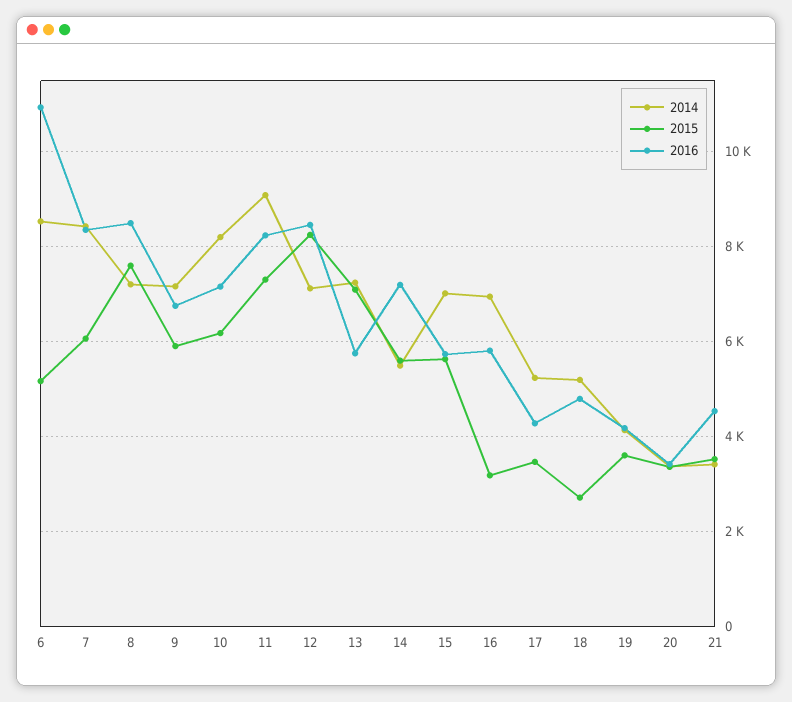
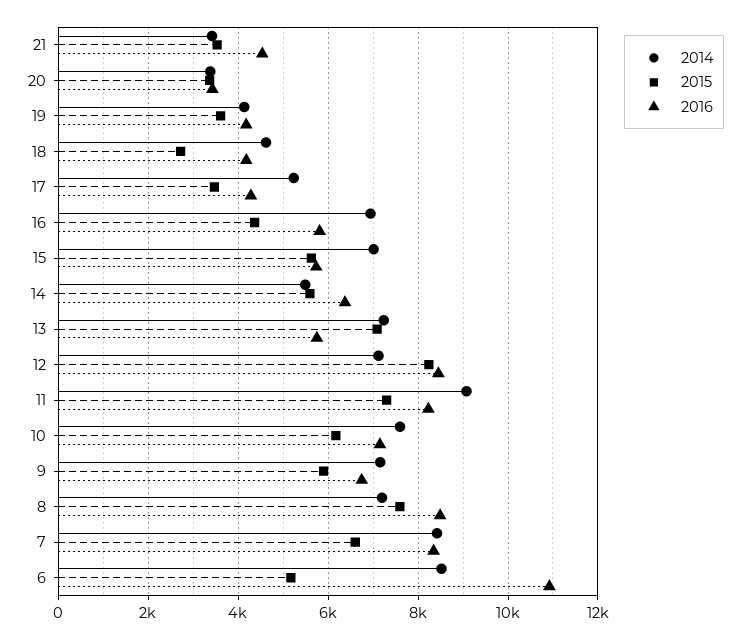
2015, 7: 6000 -> 6600
2014, 10: 8200 -> 7600
2016, 14: 7200 -> 6400
2015, 16: 3200 -> 4400
2014, 18: 5200 -> 4600
2016, 18: 4800 -> 4200

